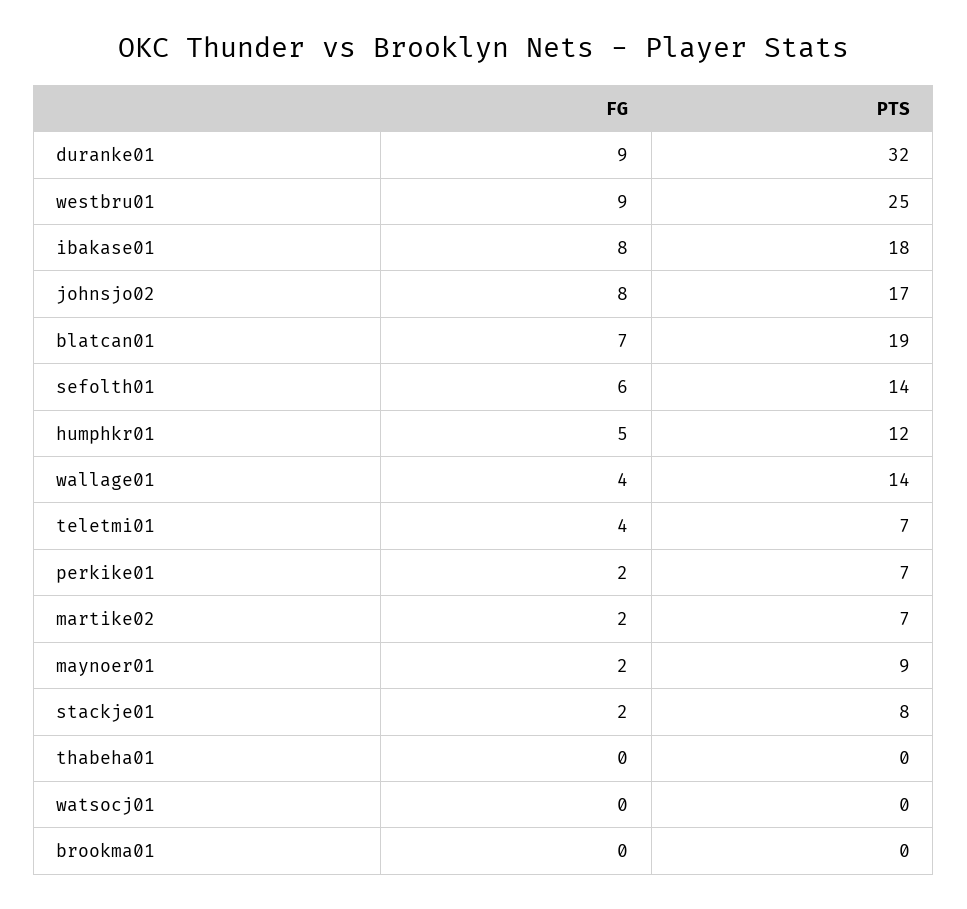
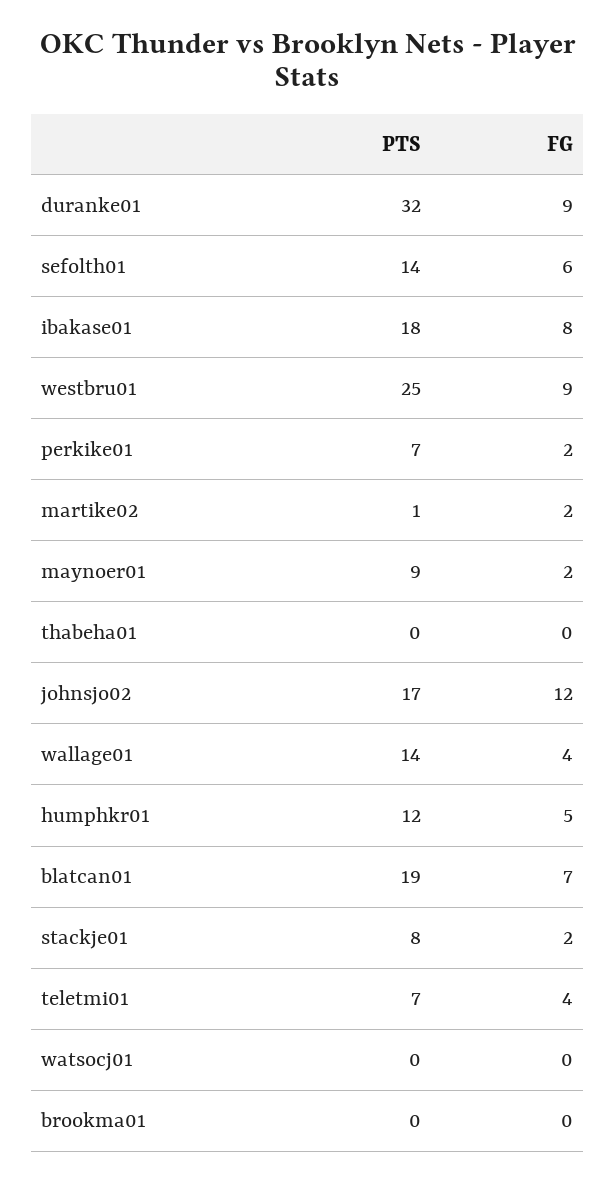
FG, johnsjo02: 8 -> 12
PTS, martike02: 7 -> 1

